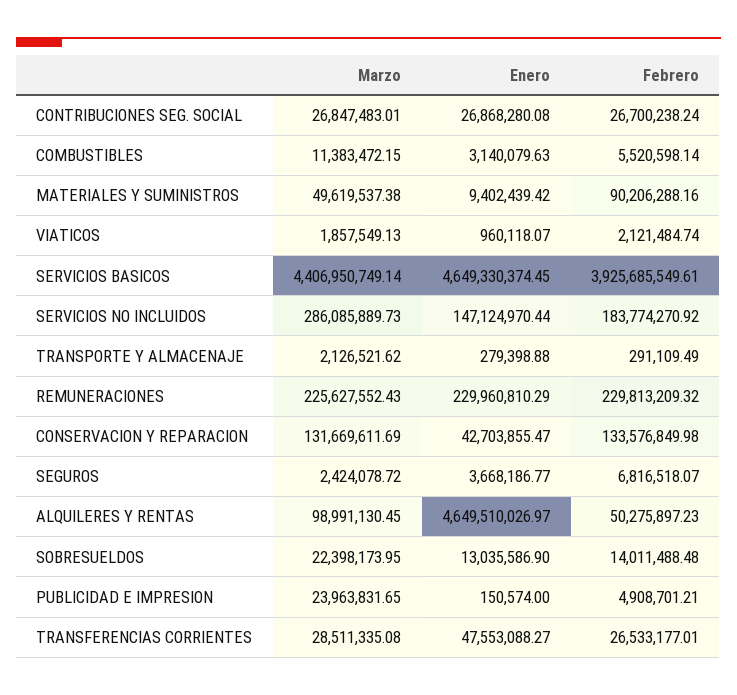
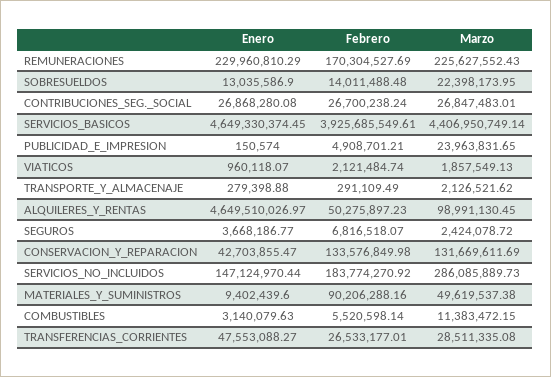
Enero, MATERIALES Y SUMINISTROS: 9402439.42 -> 9402439.6
Febrero, REMUNERACIONES: 229813209.32 -> 170304527.69

